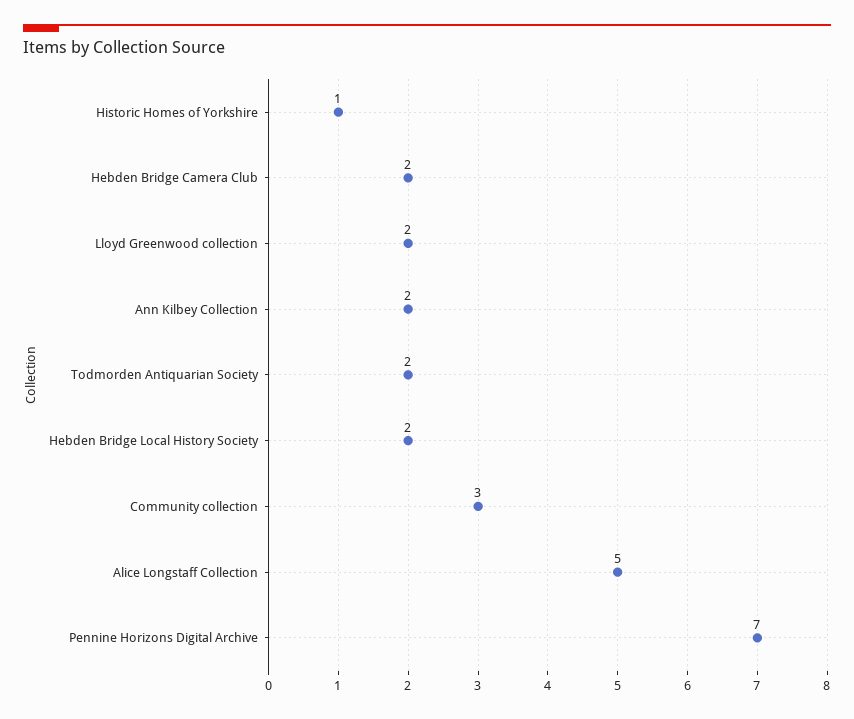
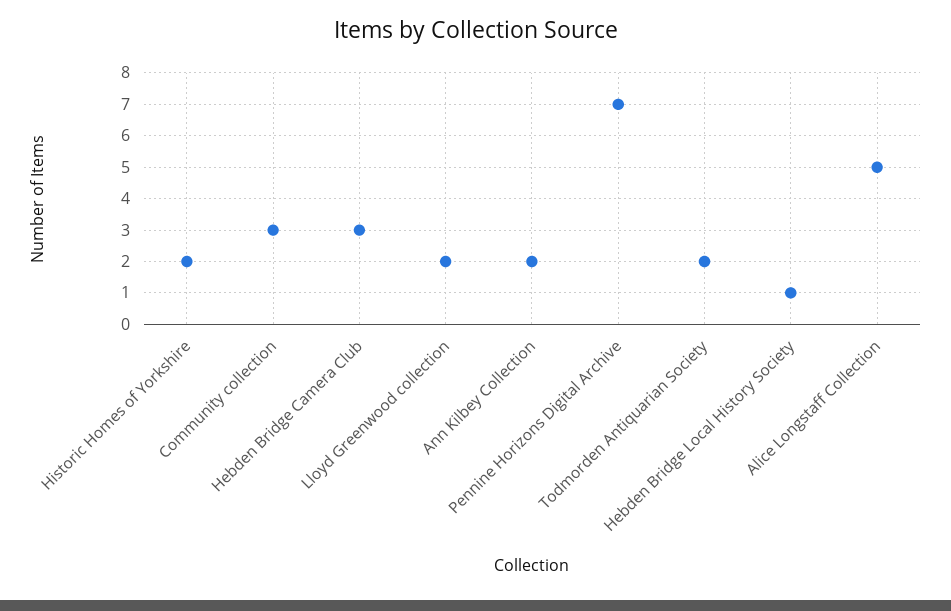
Historic Homes of Yorkshire: 1 -> 2
Hebden Bridge Camera Club: 2 -> 3
Hebden Bridge Local History Society: 2 -> 1

